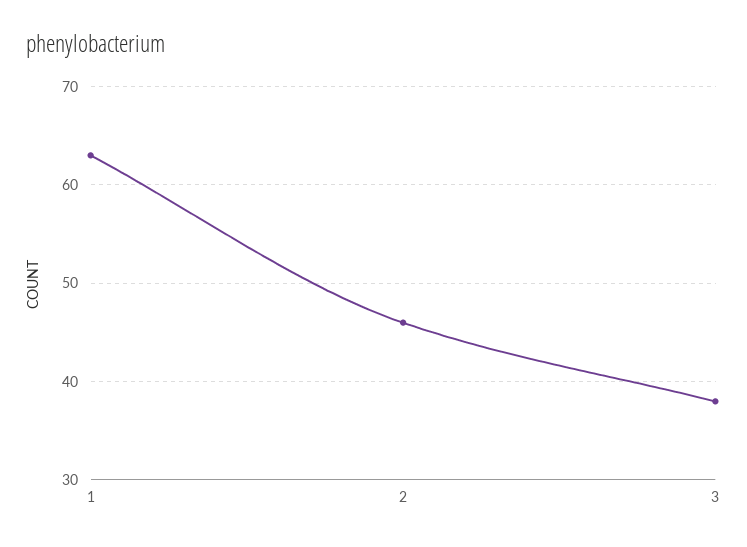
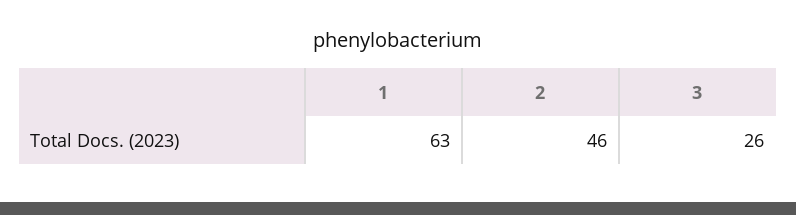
3: 38 -> 26

